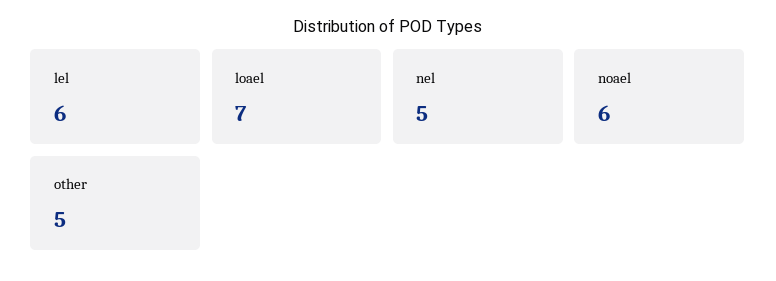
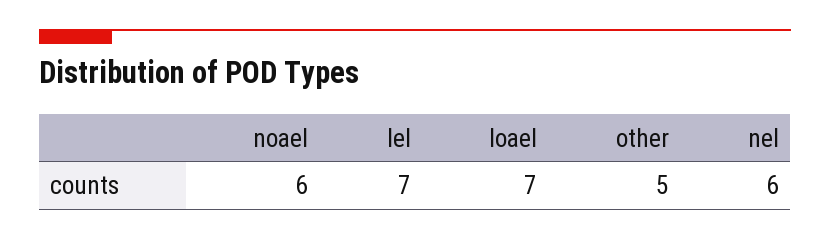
lel: 6 -> 7
nel: 5 -> 6

